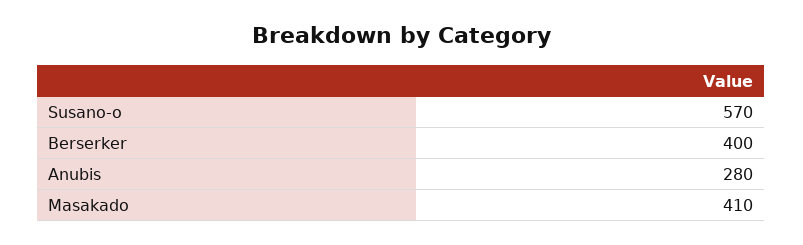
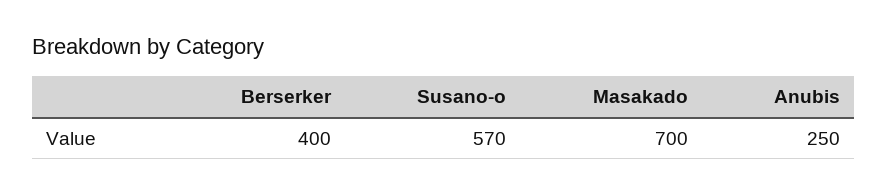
Anubis: 280 -> 250
Masakado: 410 -> 700

